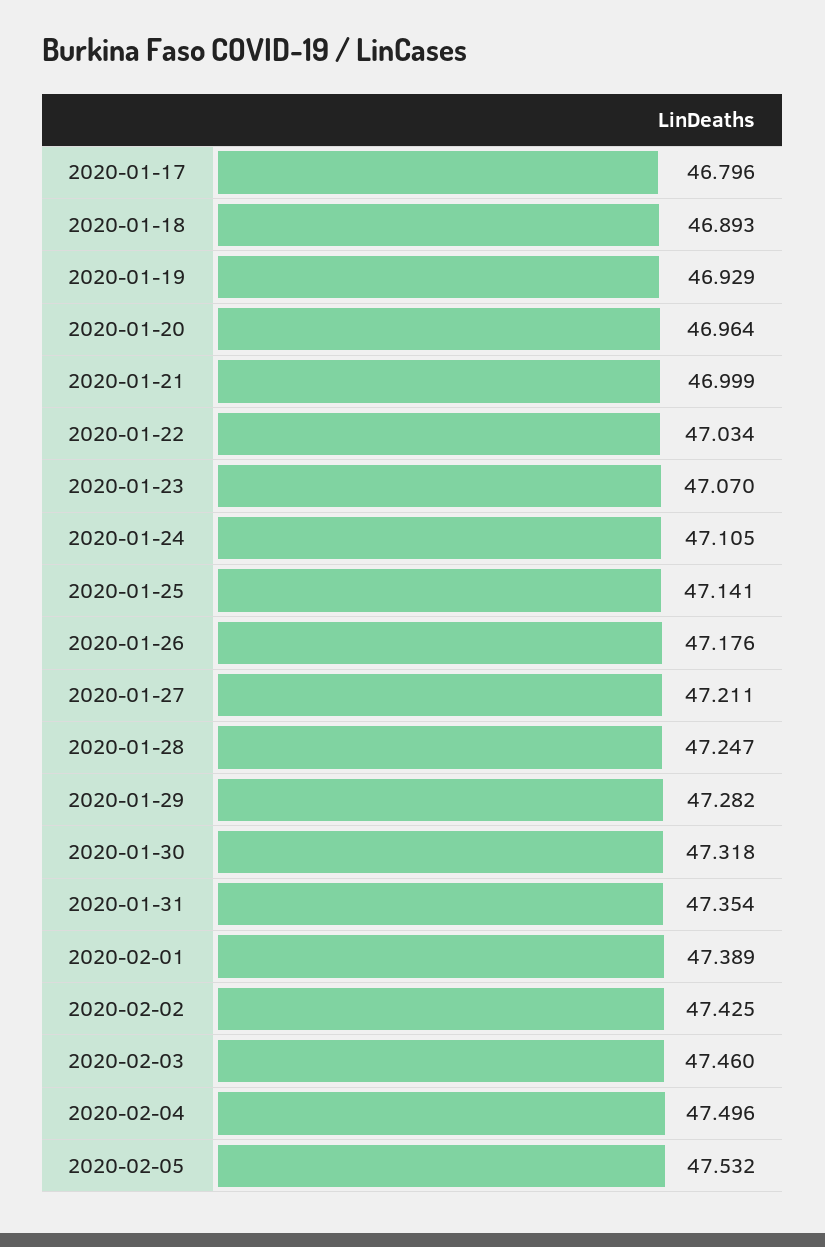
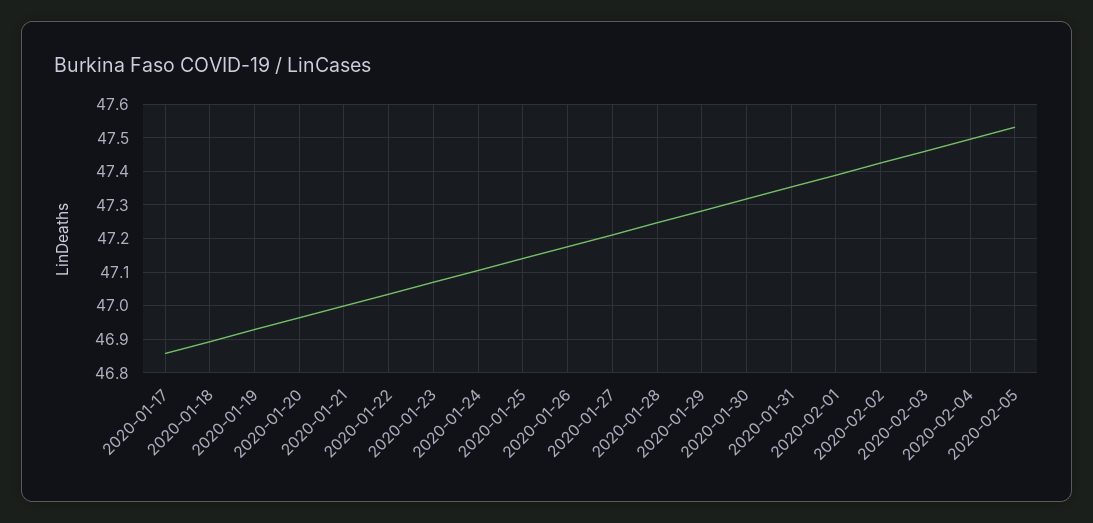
2020-01-17: 46.796 -> 46.86

